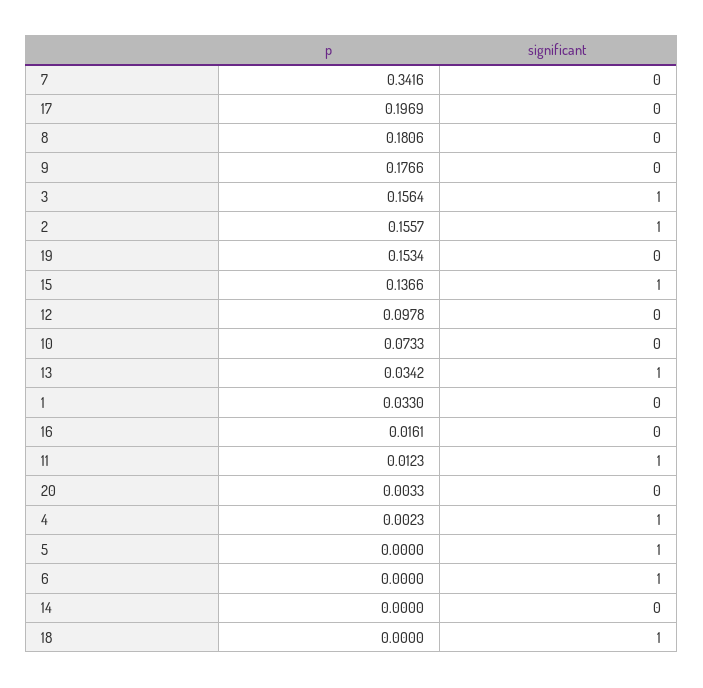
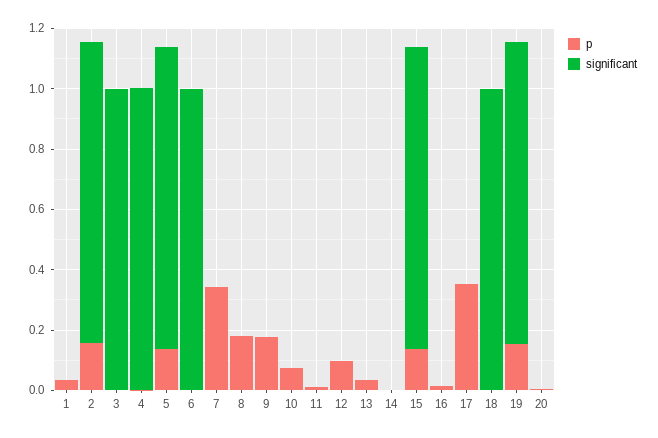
p, 17: 0.1969 -> 0.35
p, 3: 0.1564 -> 0
significant, 19: 0 -> 1
significant, 13: 1 -> 0
significant, 11: 1 -> 0
p, 5: 0 -> 0.15

